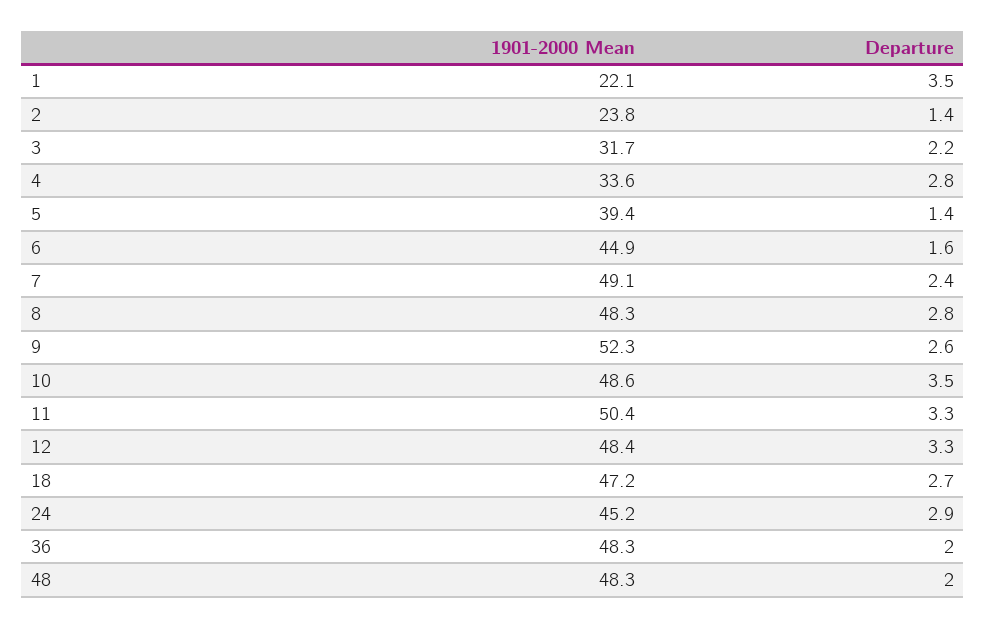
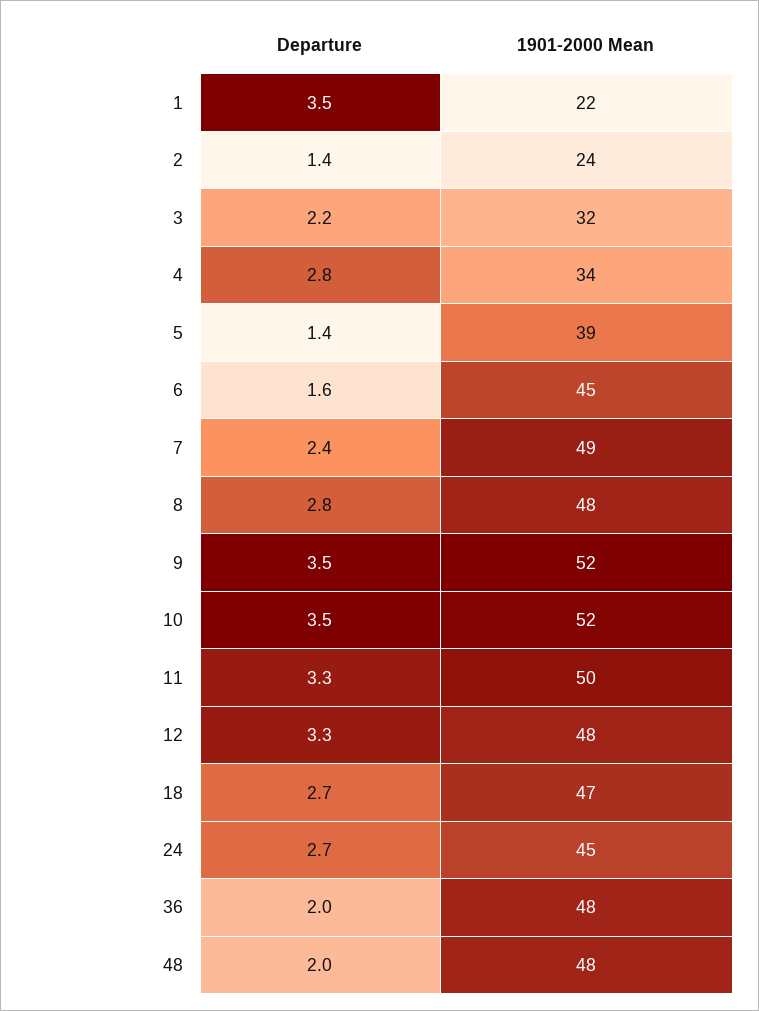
Departure, 9: 2.6 -> 3.5
1901-2000 Mean, 10: 48.6 -> 52
Departure, 24: 2.9 -> 2.7

